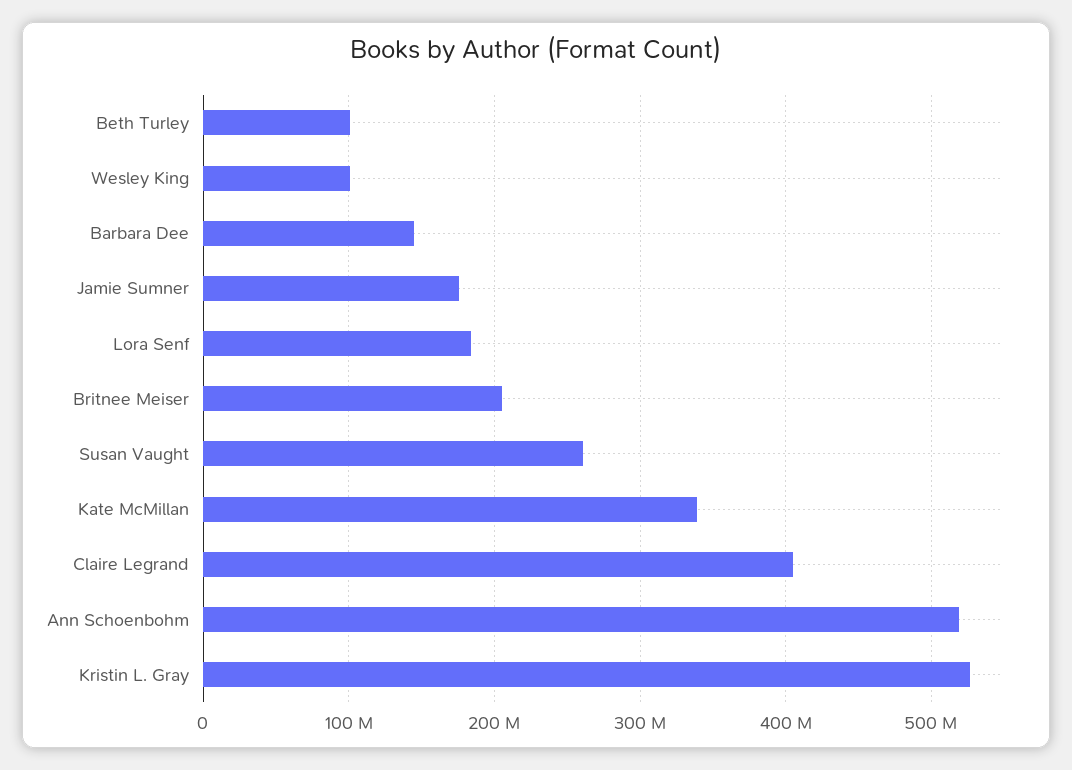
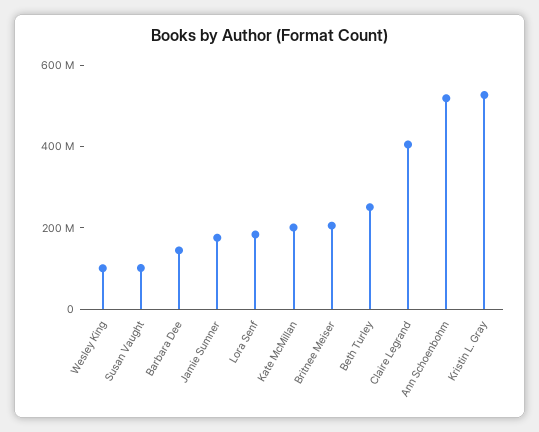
Beth Turley: 100000000 -> 250000000
Susan Vaught: 260000000 -> 100000000
Kate McMillan: 340000000 -> 200000000

